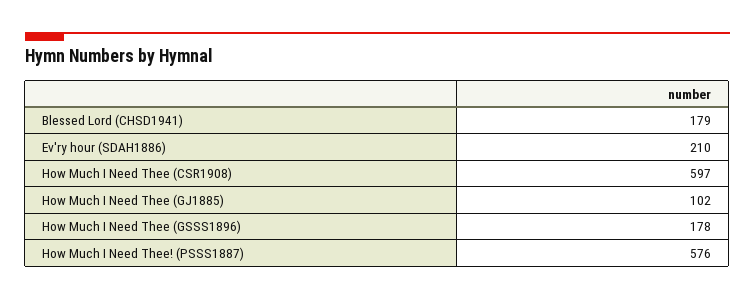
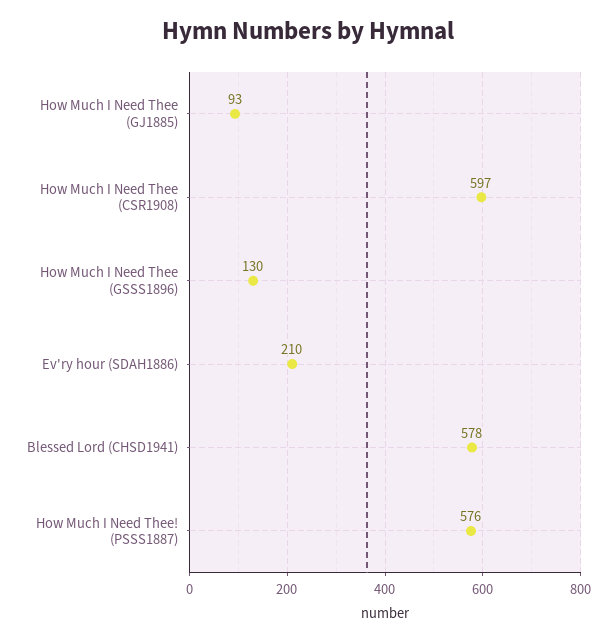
Blessed Lord (CHSD1941): 179 -> 578
How Much I Need Thee (GJ1885): 102 -> 93
How Much I Need Thee (GSSS1896): 178 -> 130

